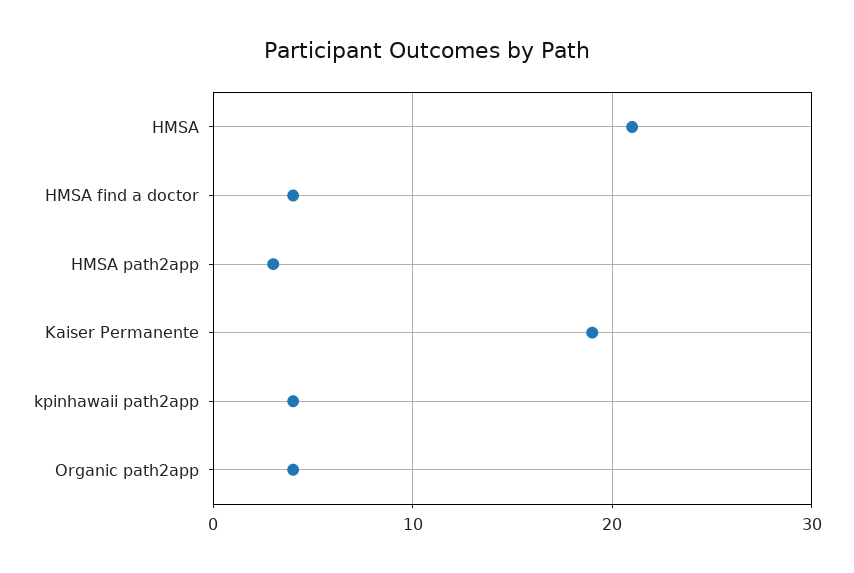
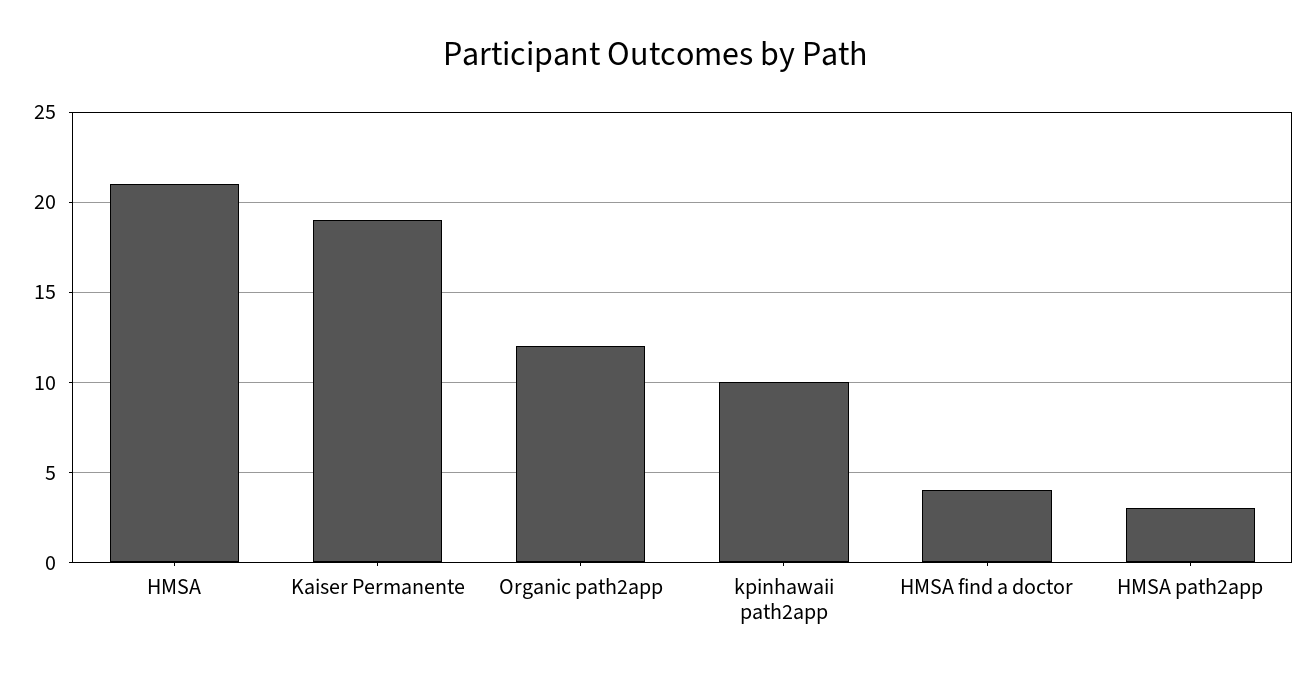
kpinhawaii path2app: 4 -> 10
Organic path2app: 4 -> 12

